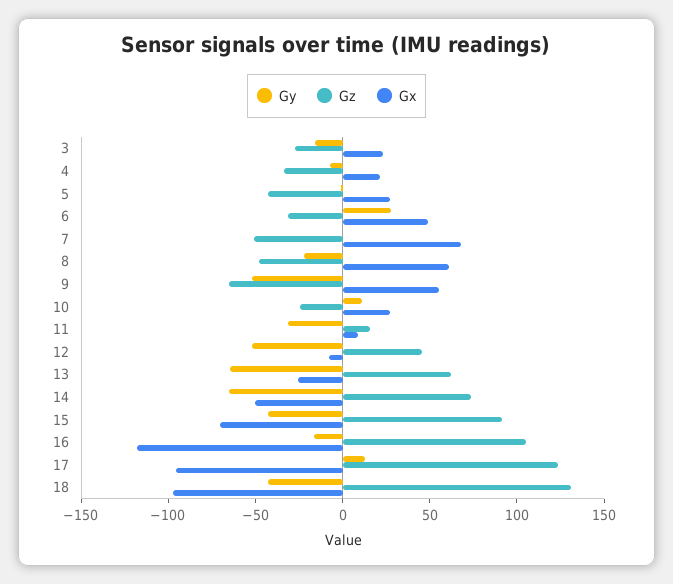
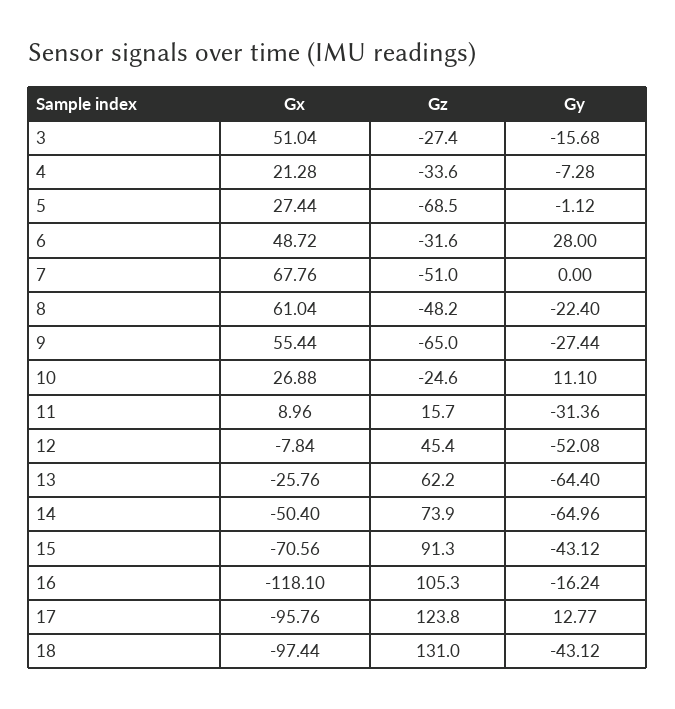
Gx, 3: 20 -> 51.04
Gz, 5: -40 -> -68.5
Gy, 9: -50 -> -27.44

